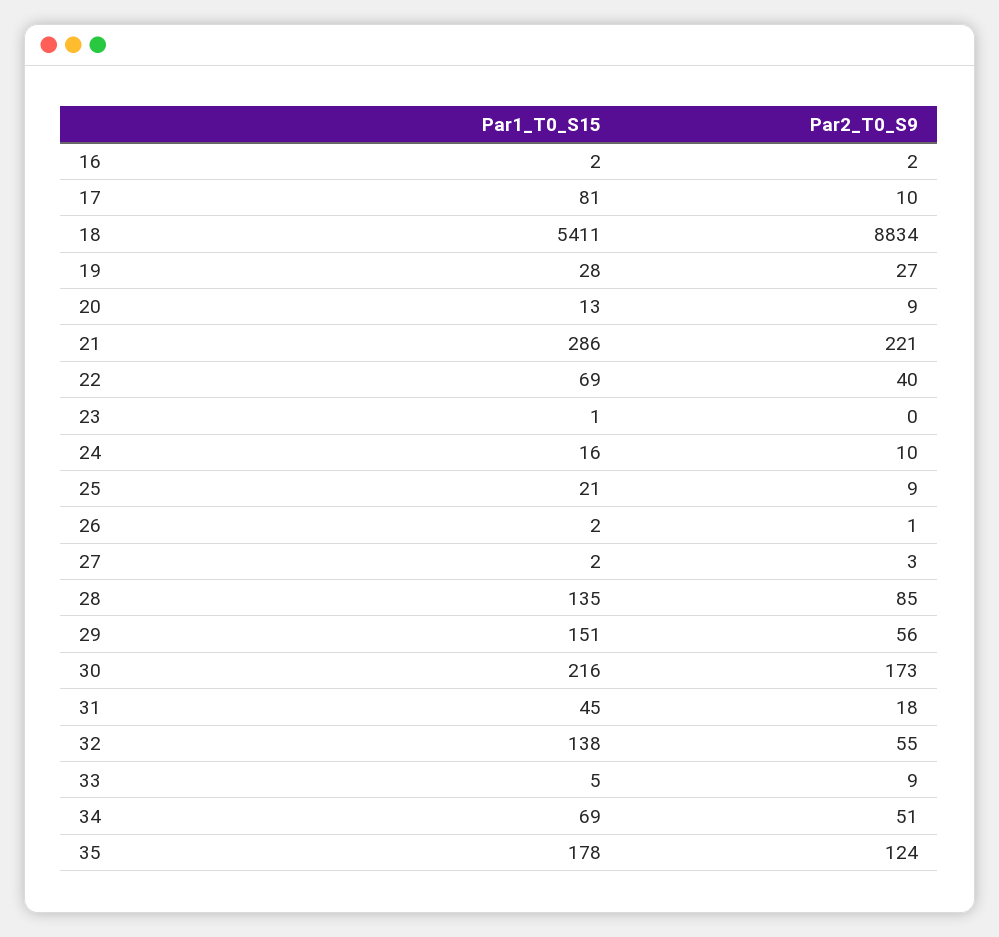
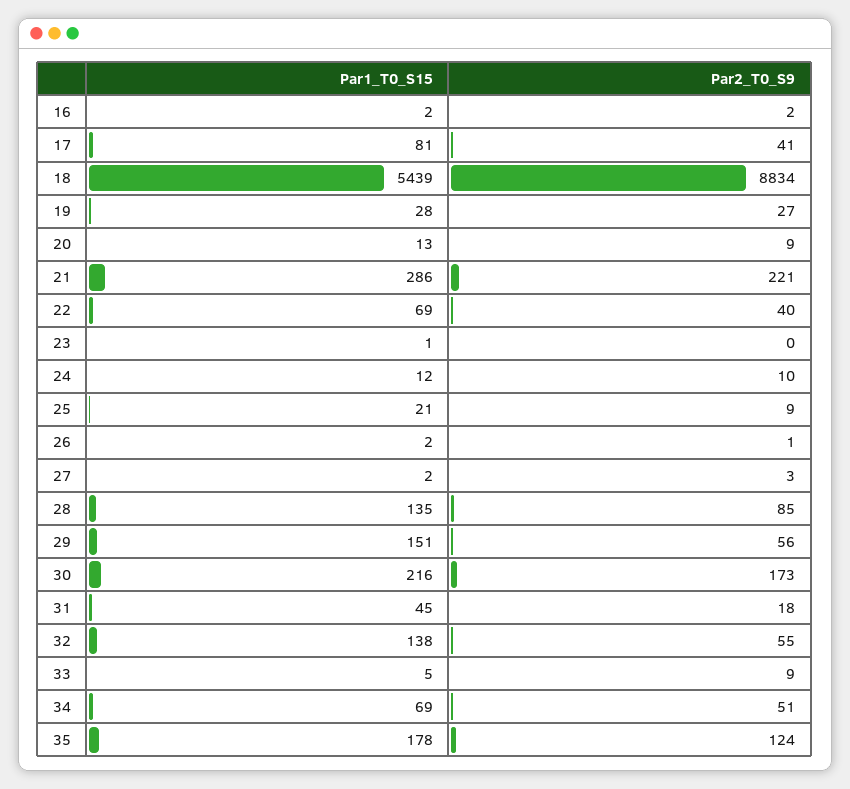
Par2_T0_S9, 17: 10 -> 41
Par1_T0_S15, 18: 5411 -> 5439
Par1_T0_S15, 24: 16 -> 12

